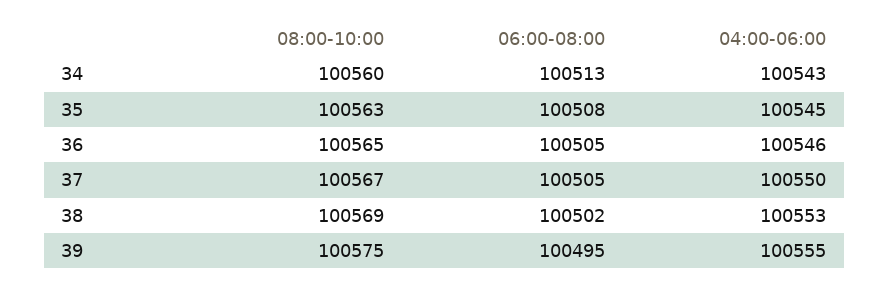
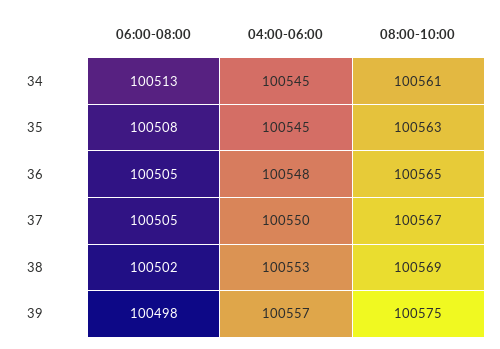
08:00-10:00, 34: 100560 -> 100561
04:00-06:00, 34: 100543 -> 100545
04:00-06:00, 36: 100546 -> 100548
06:00-08:00, 39: 100495 -> 100498
04:00-06:00, 39: 100555 -> 100557

